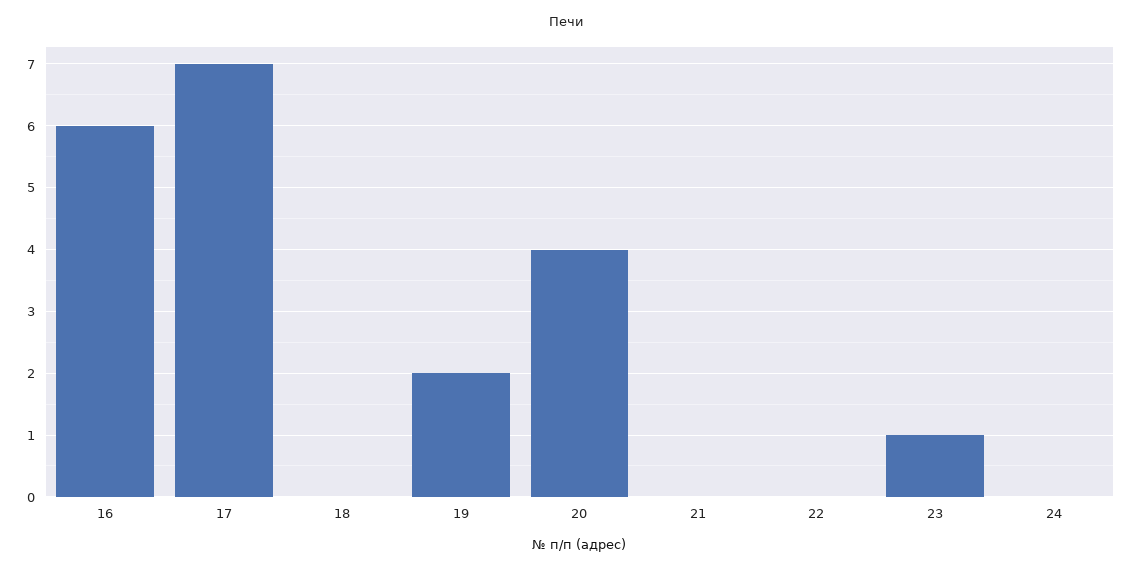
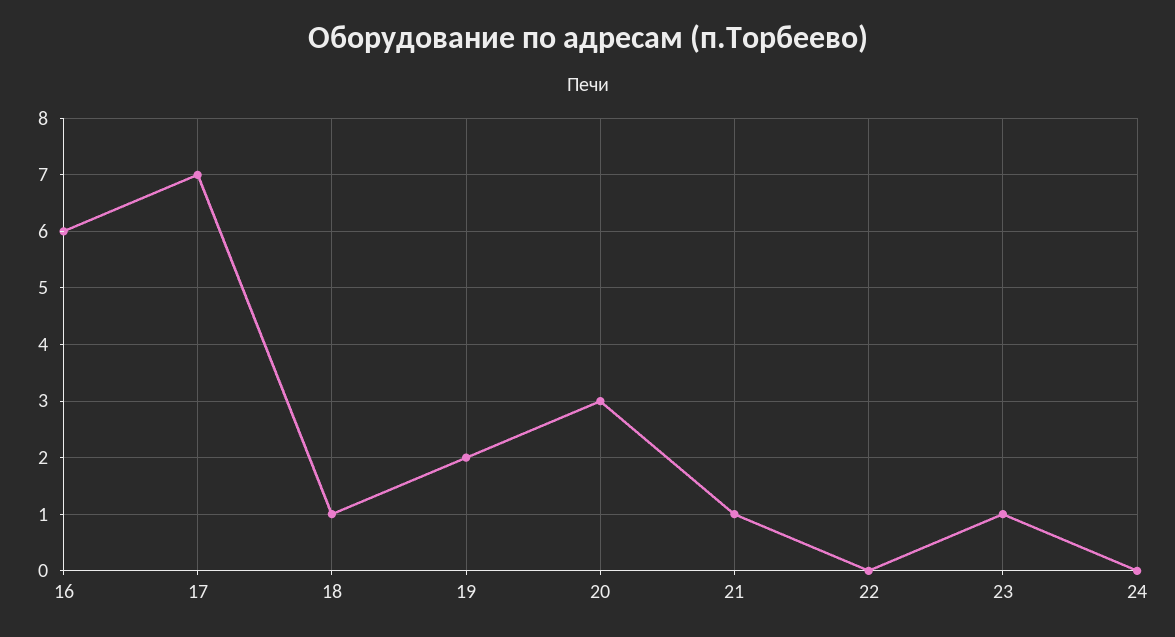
18: 0 -> 1
20: 4 -> 3
21: 0 -> 1

